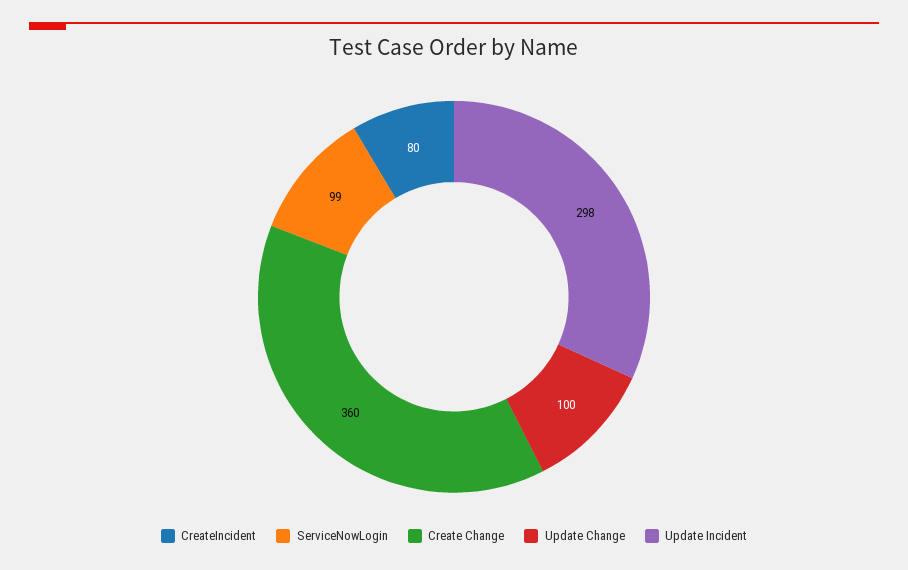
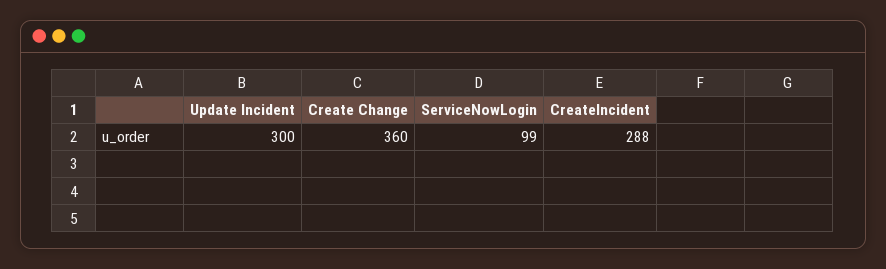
CreateIncident: 80 -> 288
Update Change: 100 -> none
Update Incident: 298 -> 300

